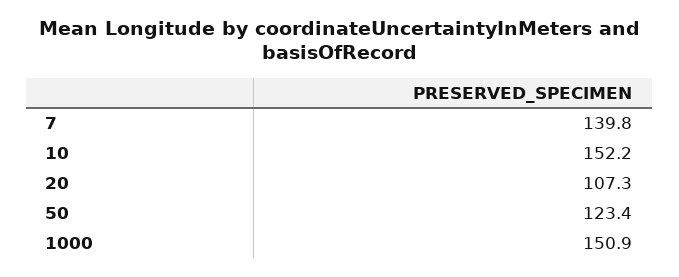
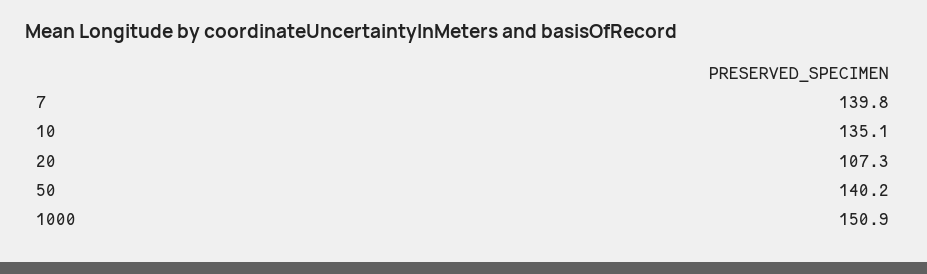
10: 152.2 -> 135.1
50: 123.4 -> 140.2

